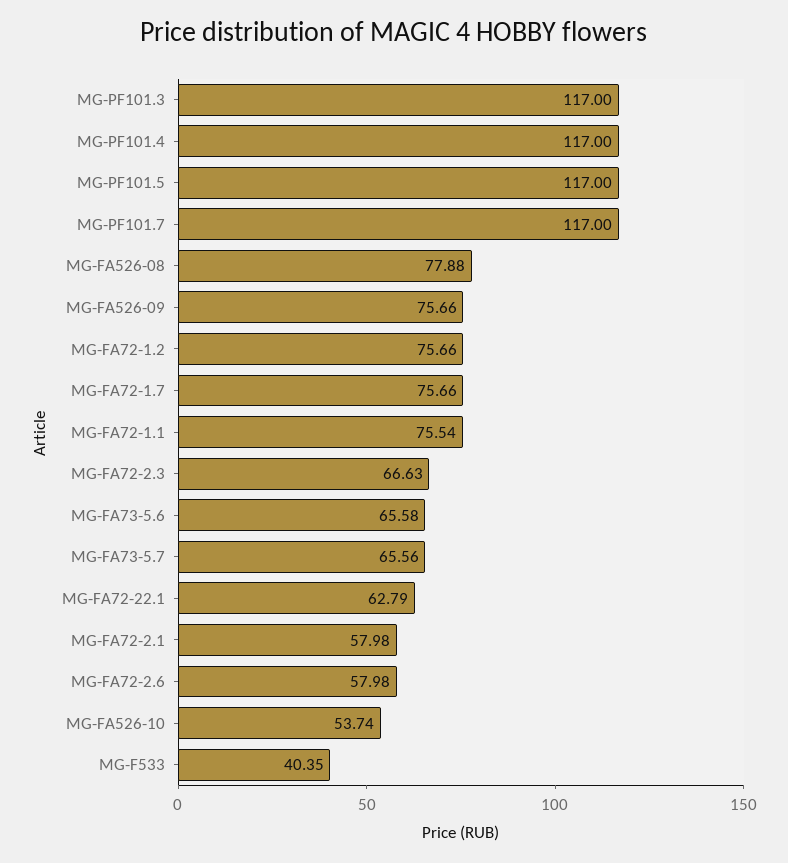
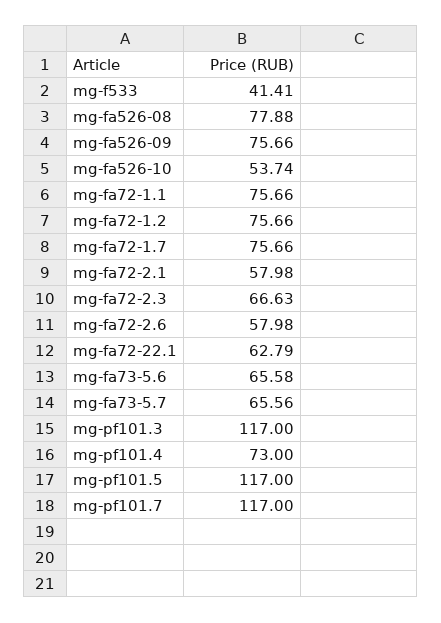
MG-PF101.4: 117 -> 73
MG-FA72-1.1: 75.54 -> 75.66
MG-F533: 40.35 -> 41.41

